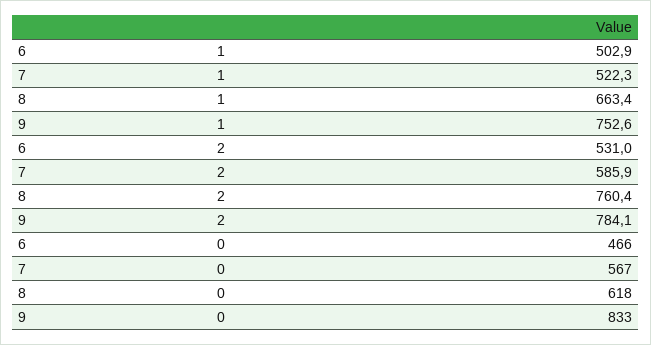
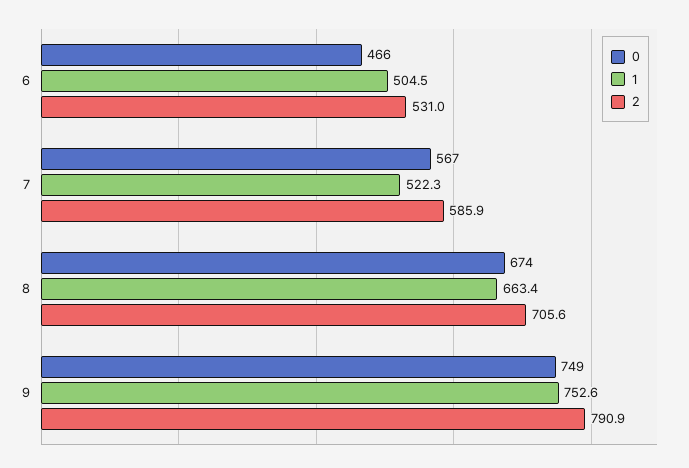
1, 6: 502.9 -> 504.5
2, 8: 760.4 -> 705.6
2, 9: 784.1 -> 790.9
0, 8: 618 -> 674
0, 9: 833 -> 749

